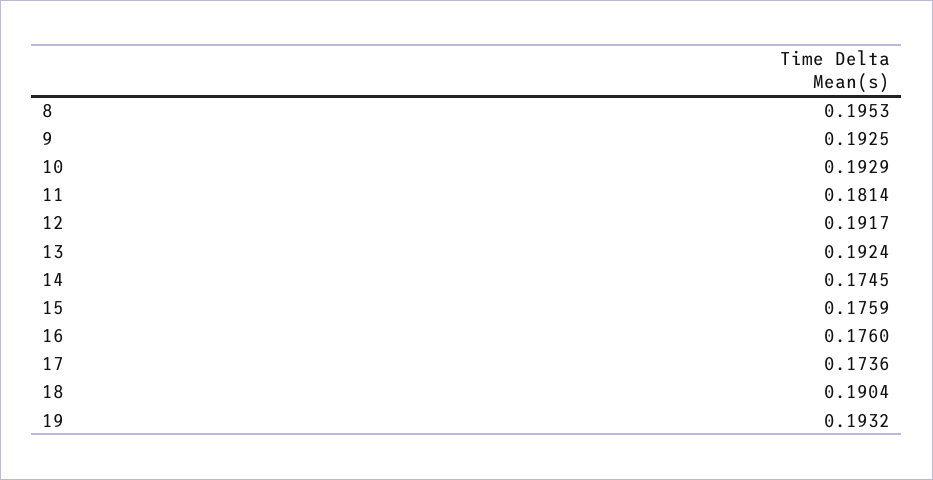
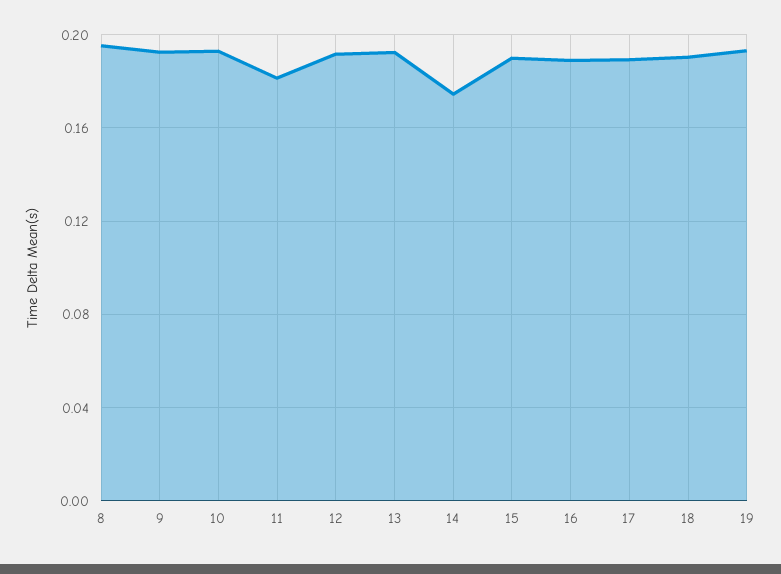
15: 0.1759 -> 0.19
16: 0.176 -> 0.19
17: 0.1736 -> 0.19

